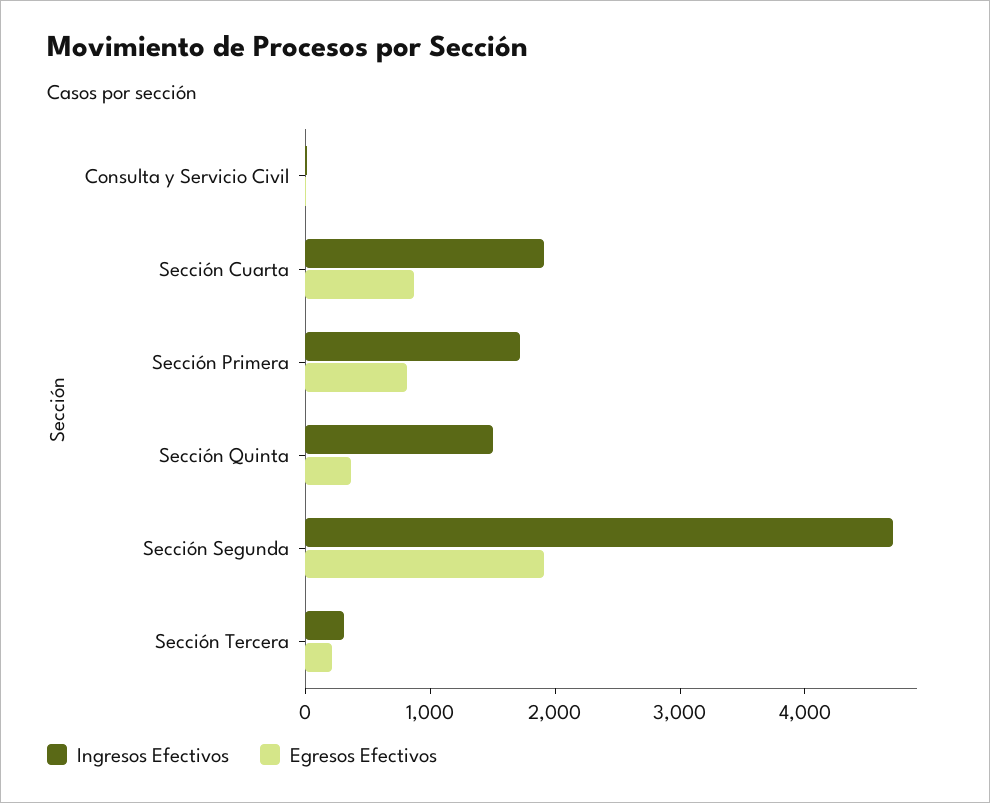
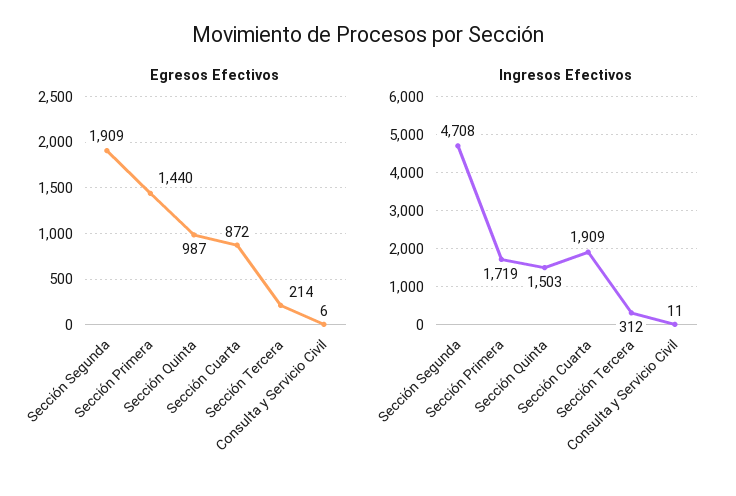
Egresos Efectivos, Sección Primera: 800 -> 1440
Egresos Efectivos, Sección Quinta: 400 -> 987

